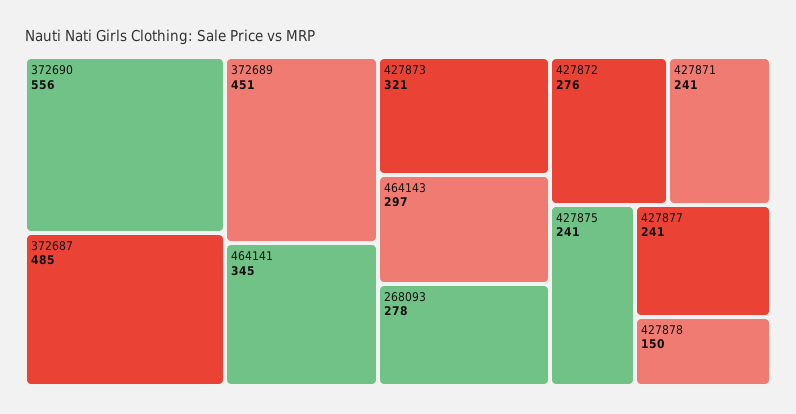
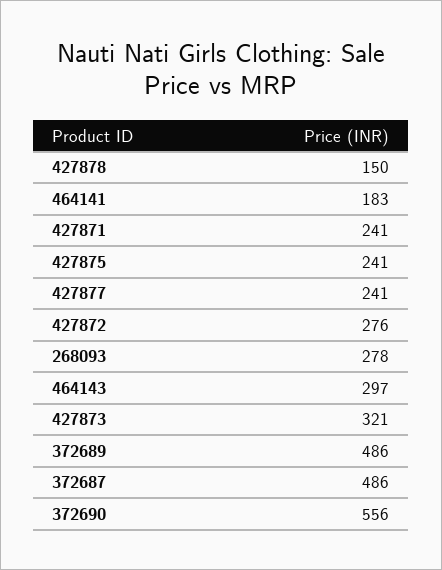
372687: 485 -> 486
372689: 451 -> 486
464141: 345 -> 183

